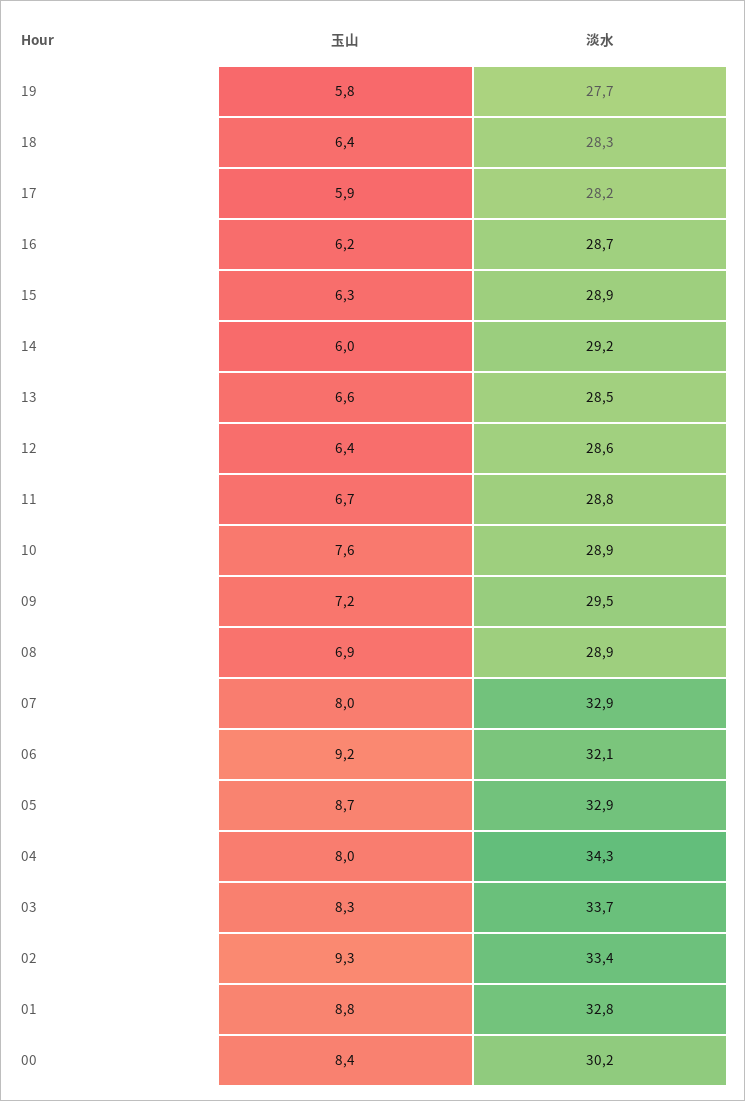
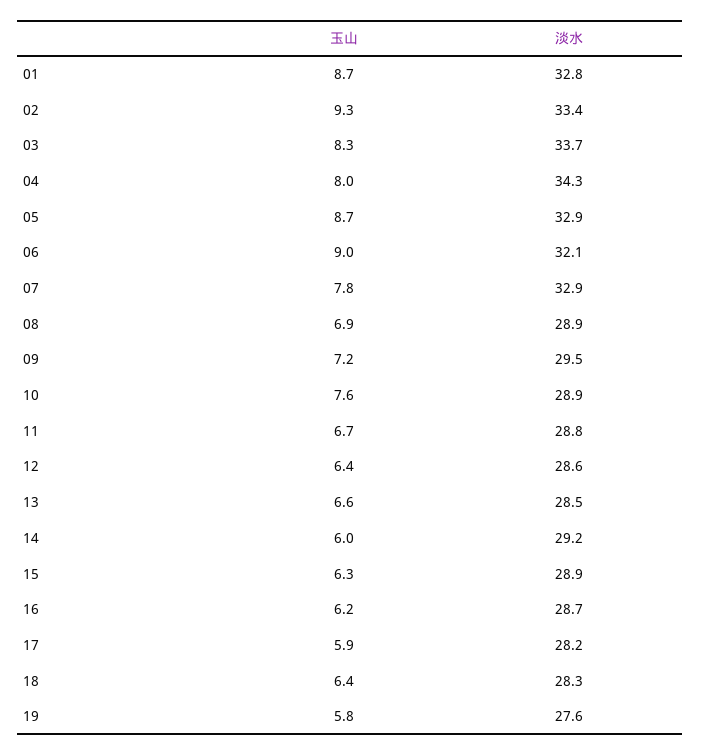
淡水, 19: 27.7 -> 27.6
玉山, 07: 8 -> 7.8
玉山, 06: 9.2 -> 9
玉山, 01: 8.8 -> 8.7
玉山, 00: 8.4 -> none
淡水, 00: 30.2 -> none

